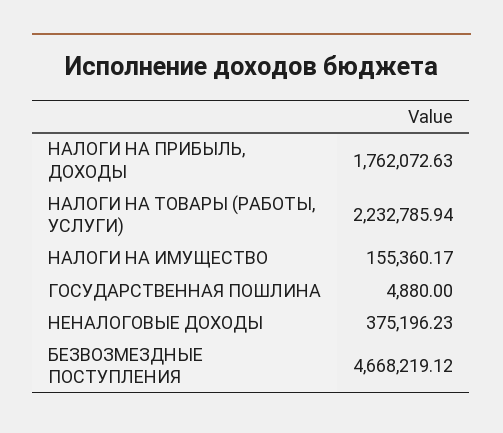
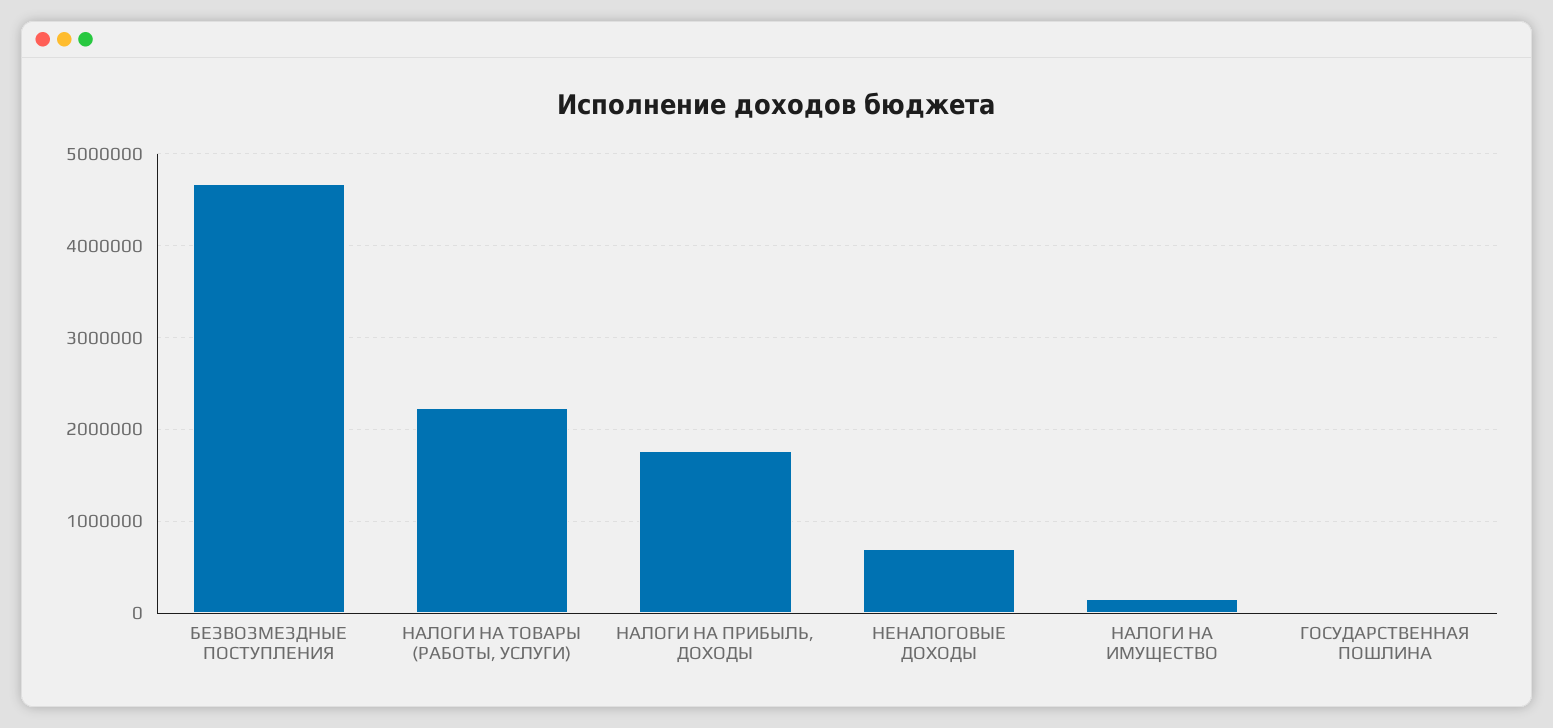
НЕНАЛОГОВЫЕ ДОХОДЫ: 375196.23 -> 700000

